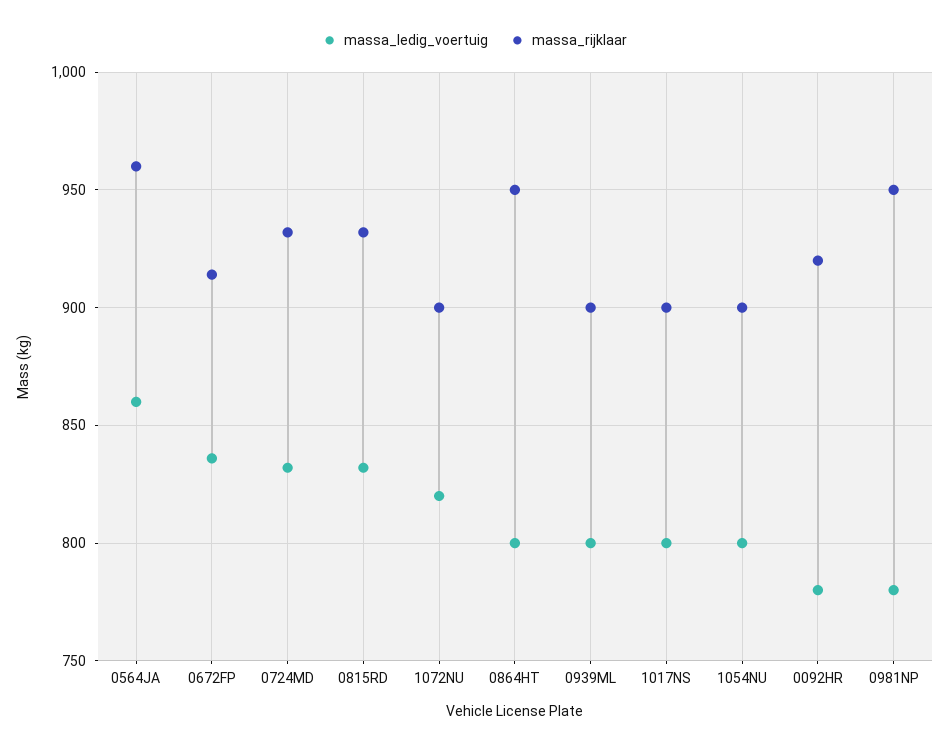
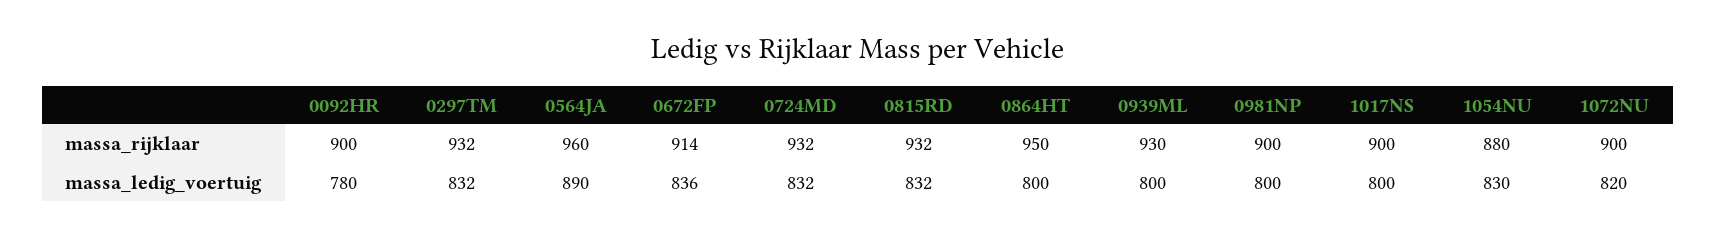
massa_ledig_voertuig, 0564JA: 860 -> 890
massa_rijklaar, 0939ML: 900 -> 930
massa_ledig_voertuig, 1054NU: 800 -> 830
massa_rijklaar, 1054NU: 900 -> 880
massa_rijklaar, 0092HR: 920 -> 900
massa_ledig_voertuig, 0981NP: 780 -> 800
massa_rijklaar, 0981NP: 950 -> 900
massa_rijklaar, 0297TM: none -> 932
massa_ledig_voertuig, 0297TM: none -> 832

